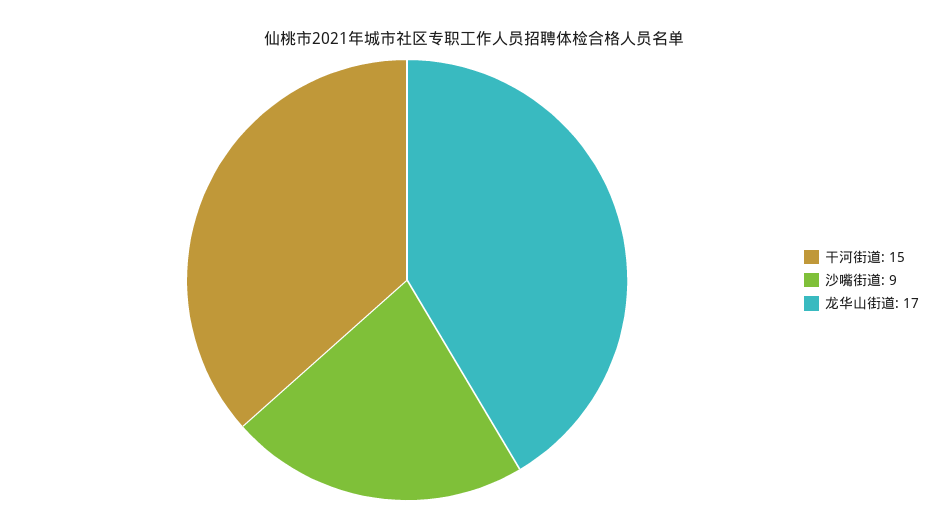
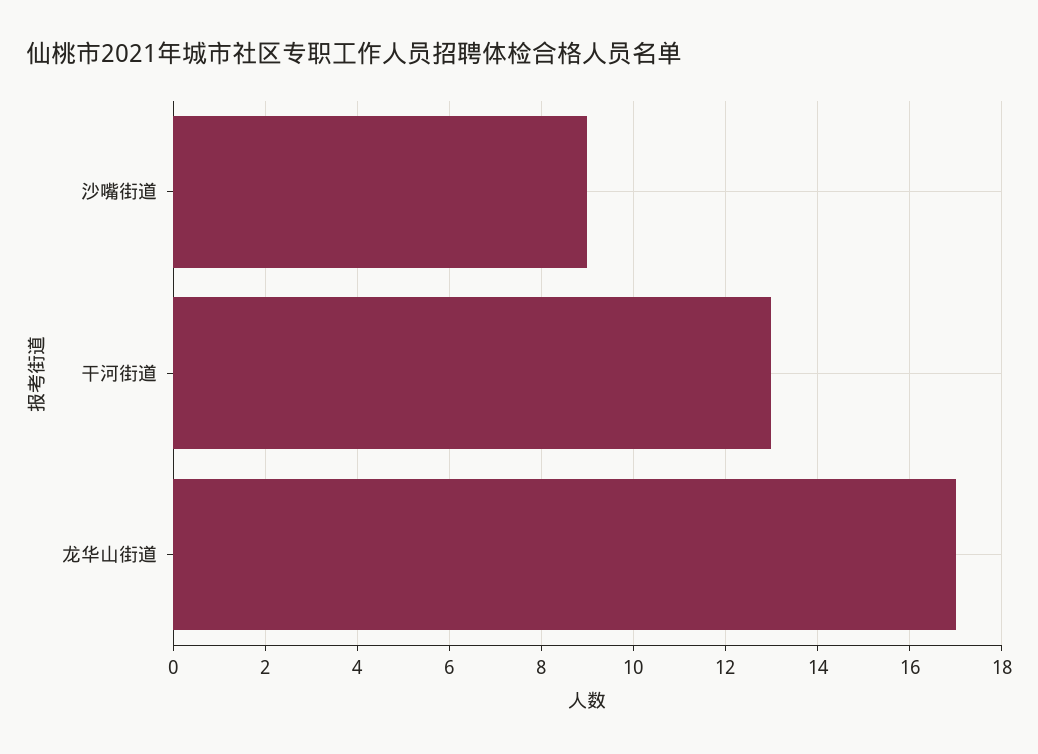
干河街道: 15 -> 13

